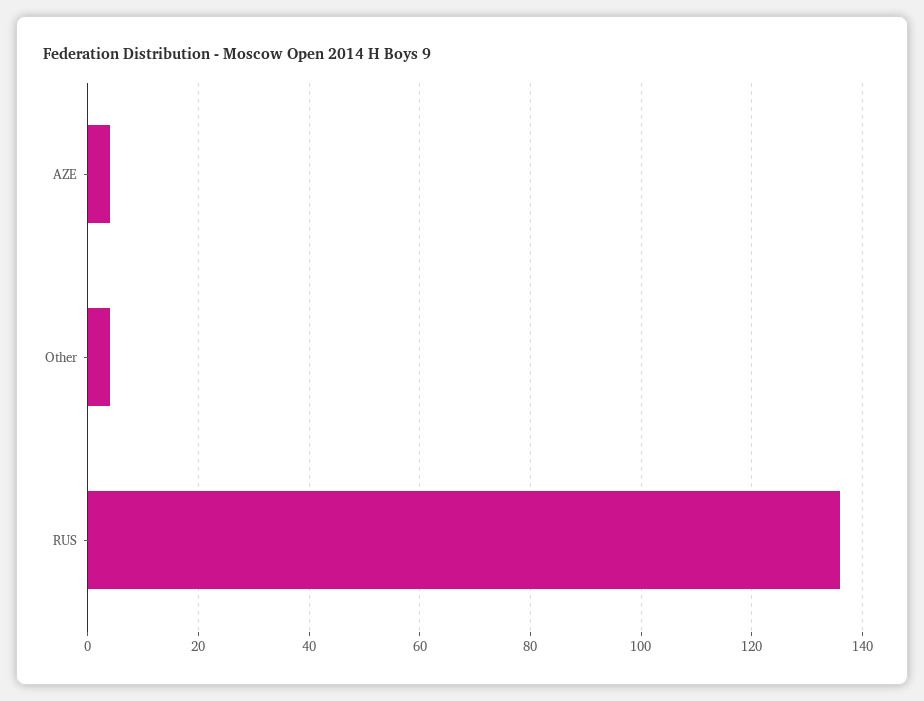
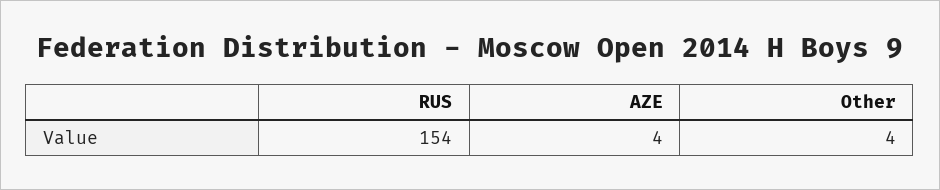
RUS: 135 -> 154

